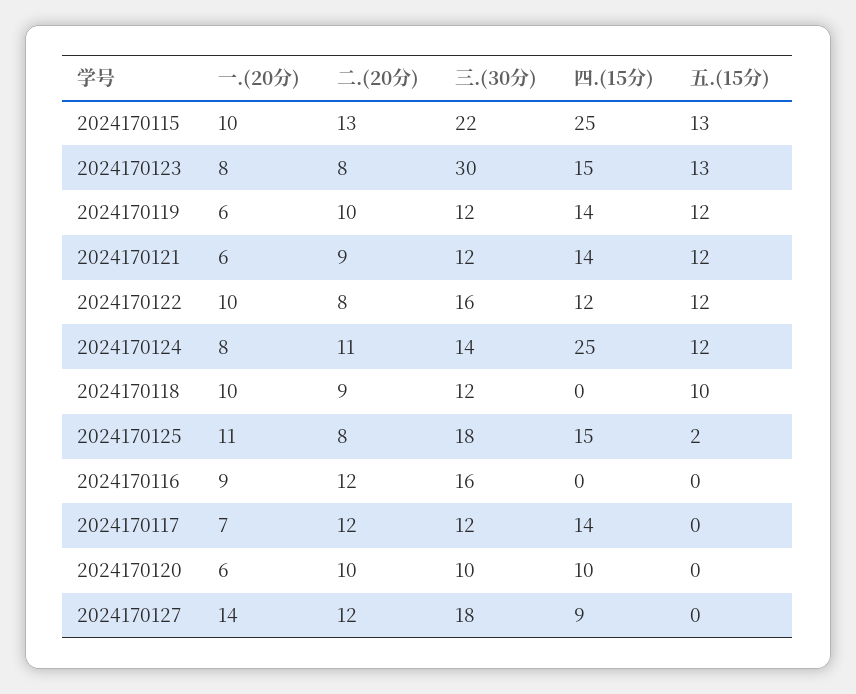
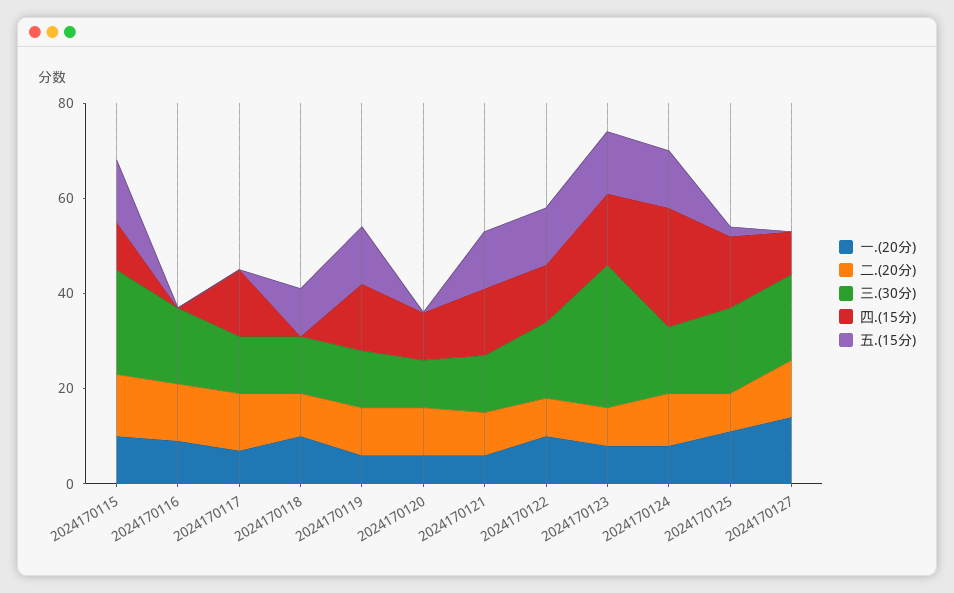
四.(15分), 2024170115: 25 -> 10

